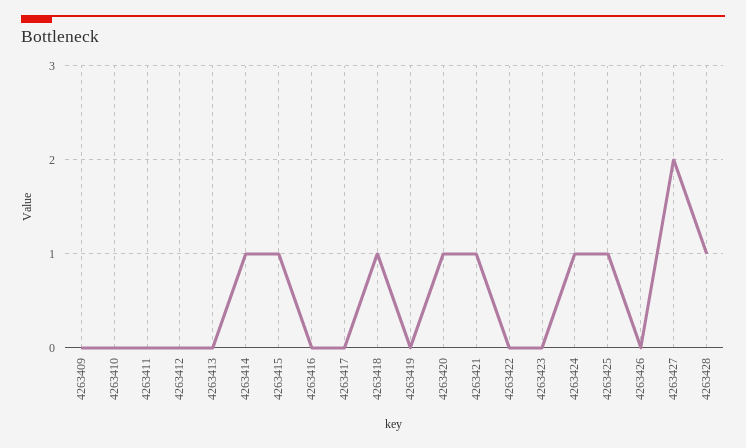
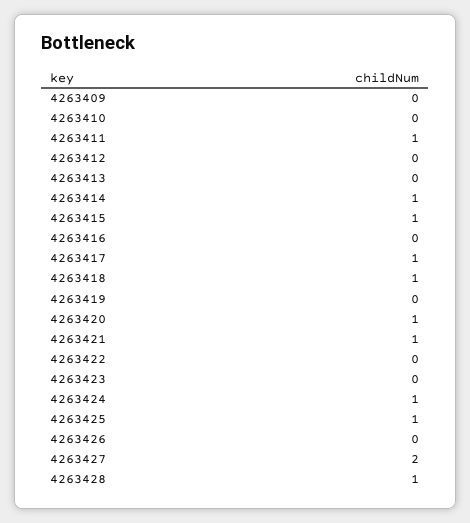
4263411: 0 -> 1
4263417: 0 -> 1

